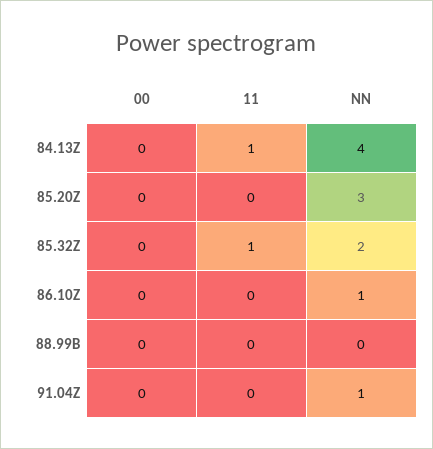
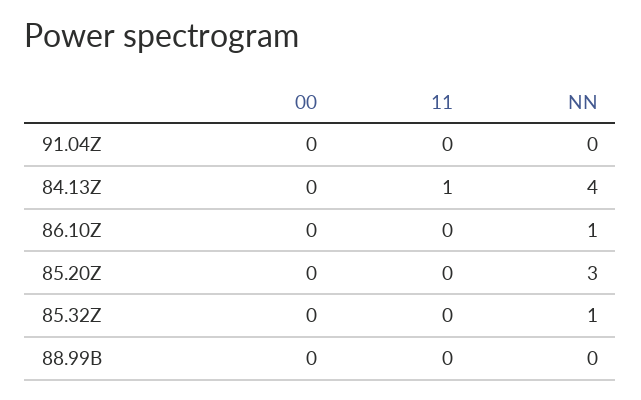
11, 85.32Z: 1 -> 0
NN, 85.32Z: 2 -> 1
NN, 91.04Z: 1 -> 0

